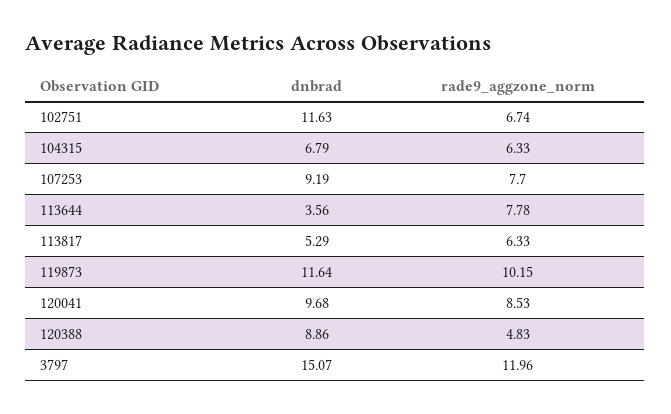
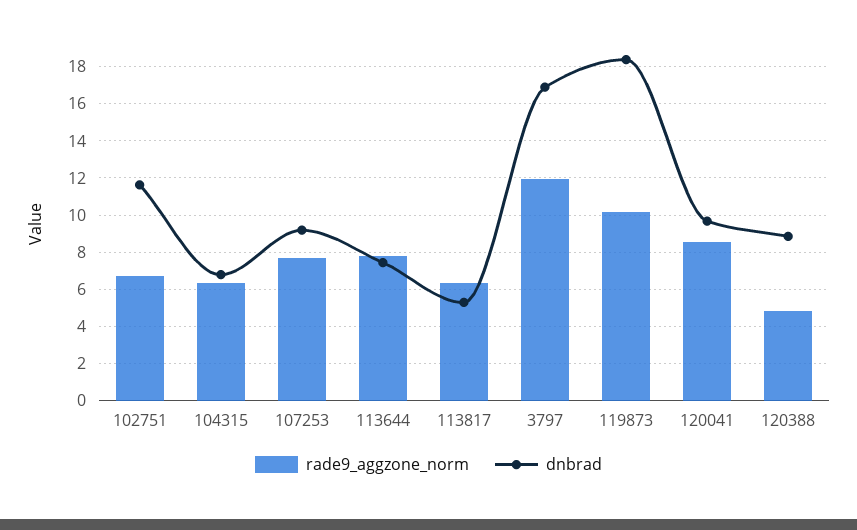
dnbrad, 113644: 3.56 -> 7.5
dnbrad, 119873: 11.64 -> 18.5
dnbrad, 3797: 15.07 -> 17

